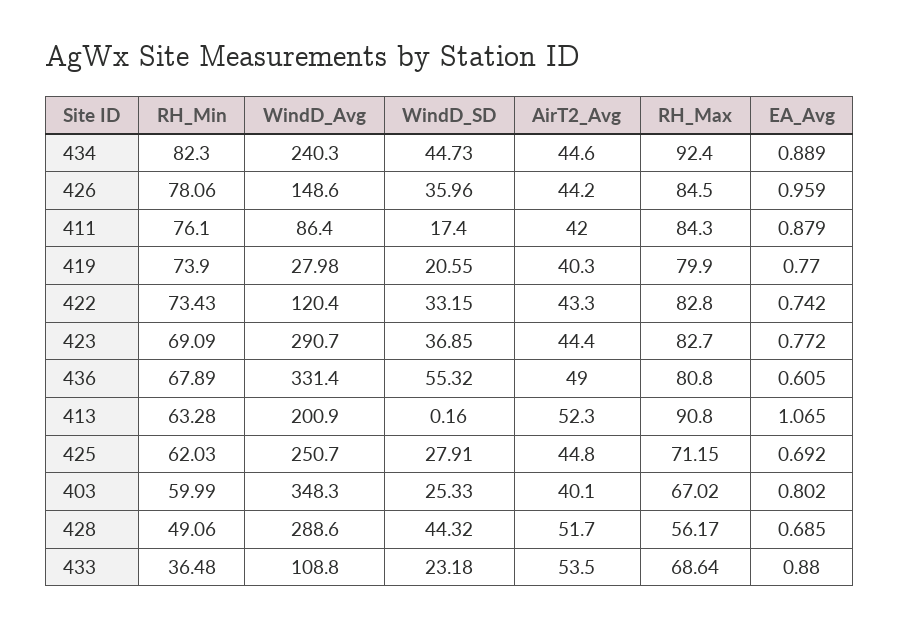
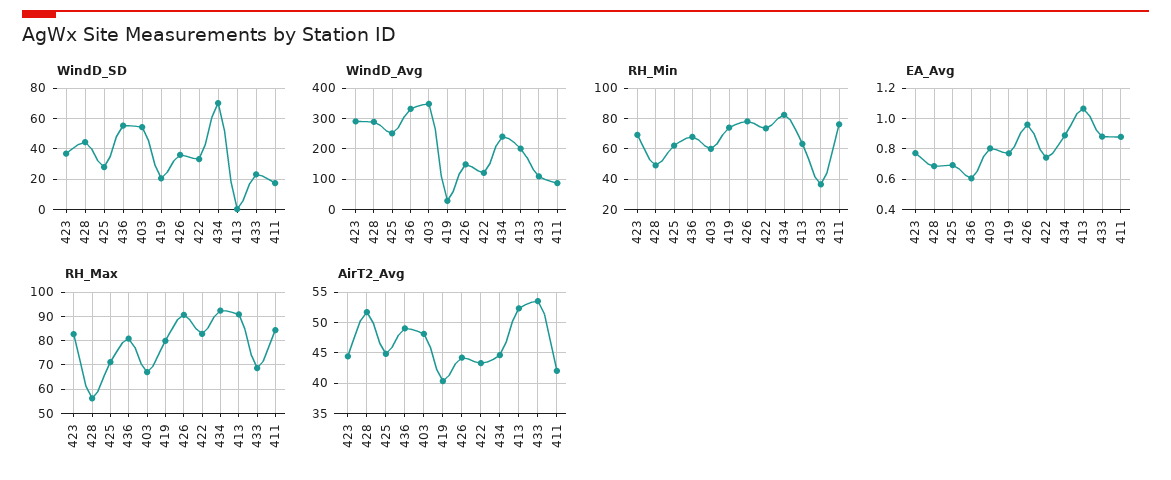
WindD_SD, 434: 44.73 -> 70
RH_Max, 426: 84.5 -> 90
WindD_SD, 403: 25.33 -> 55
AirT2_Avg, 403: 40.1 -> 48

